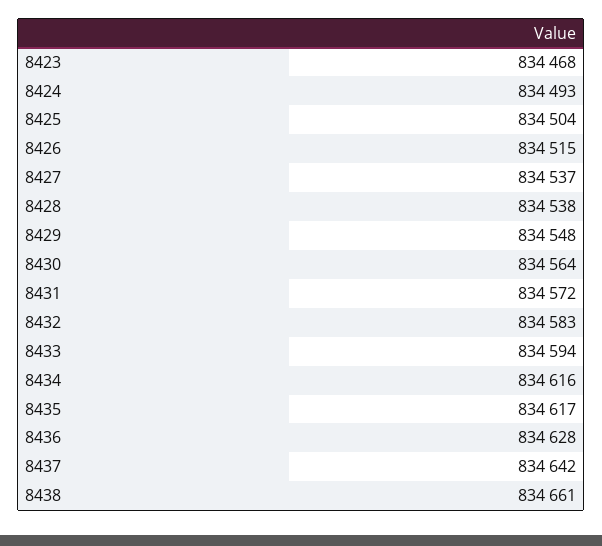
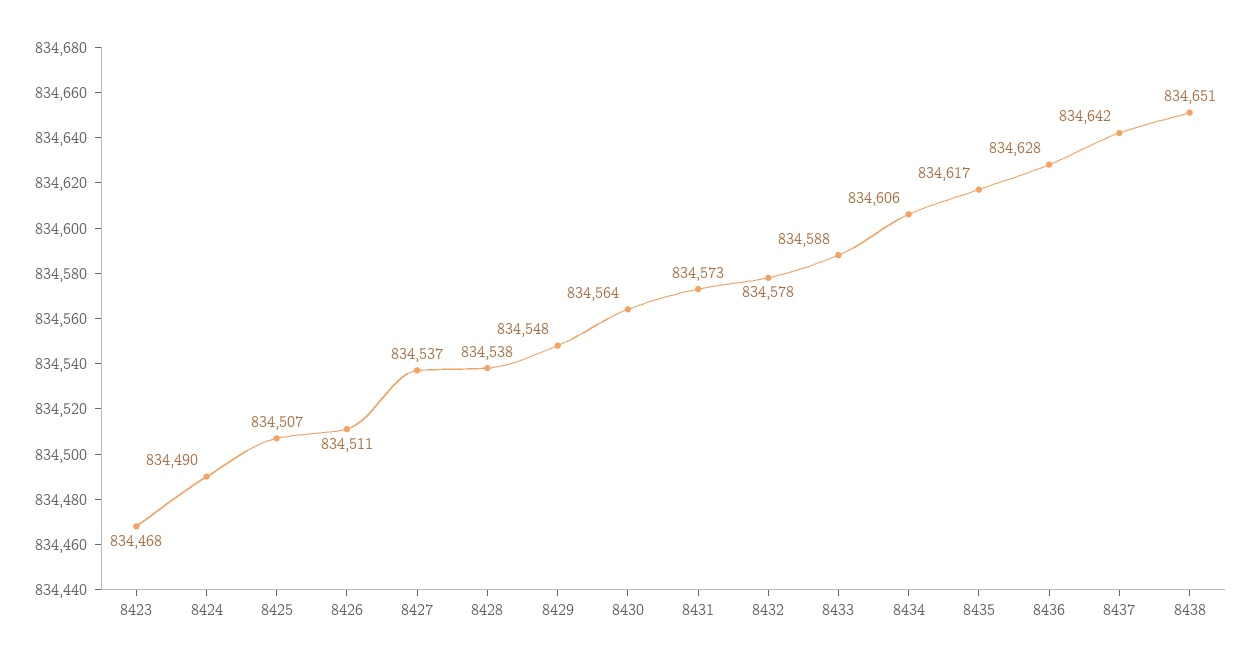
8424: 834493 -> 834490
8425: 834504 -> 834507
8426: 834515 -> 834511
8431: 834572 -> 834573
8432: 834583 -> 834578
8433: 834594 -> 834588
8434: 834616 -> 834606
8438: 834661 -> 834651

